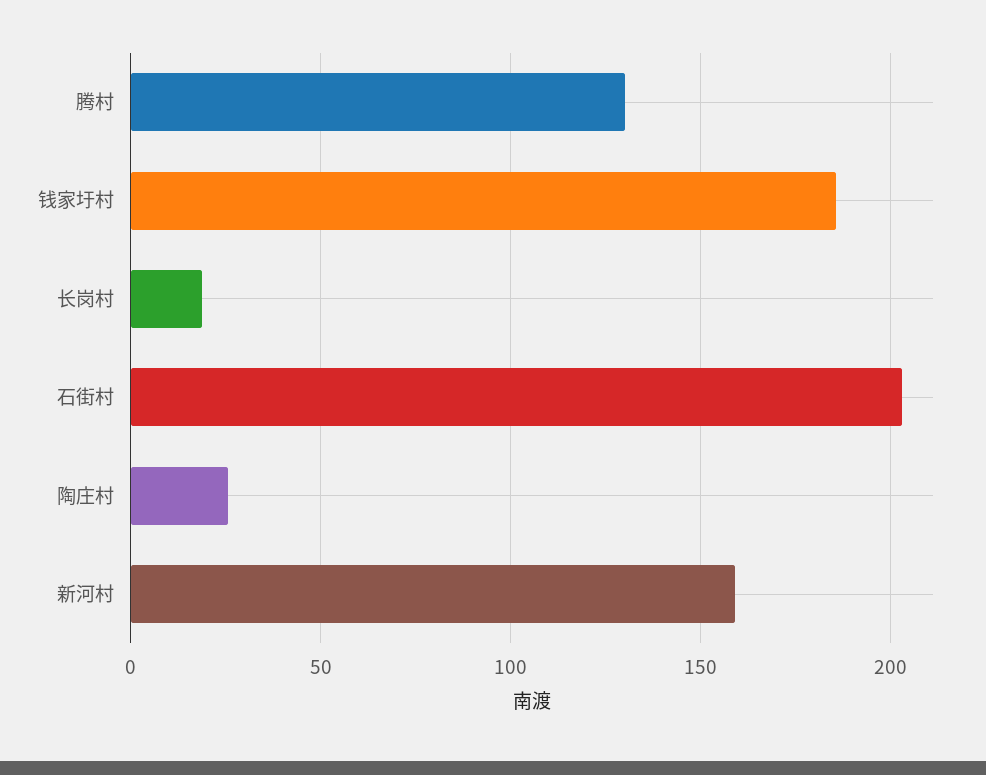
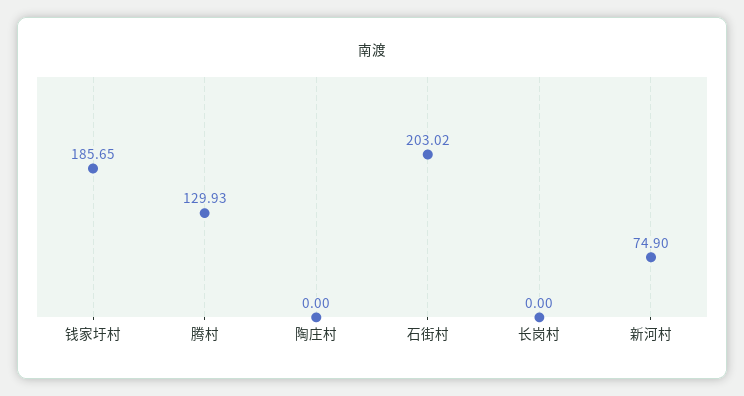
长岗村: 20 -> 0
陶庄村: 25 -> 0
新河村: 160 -> 74.9

